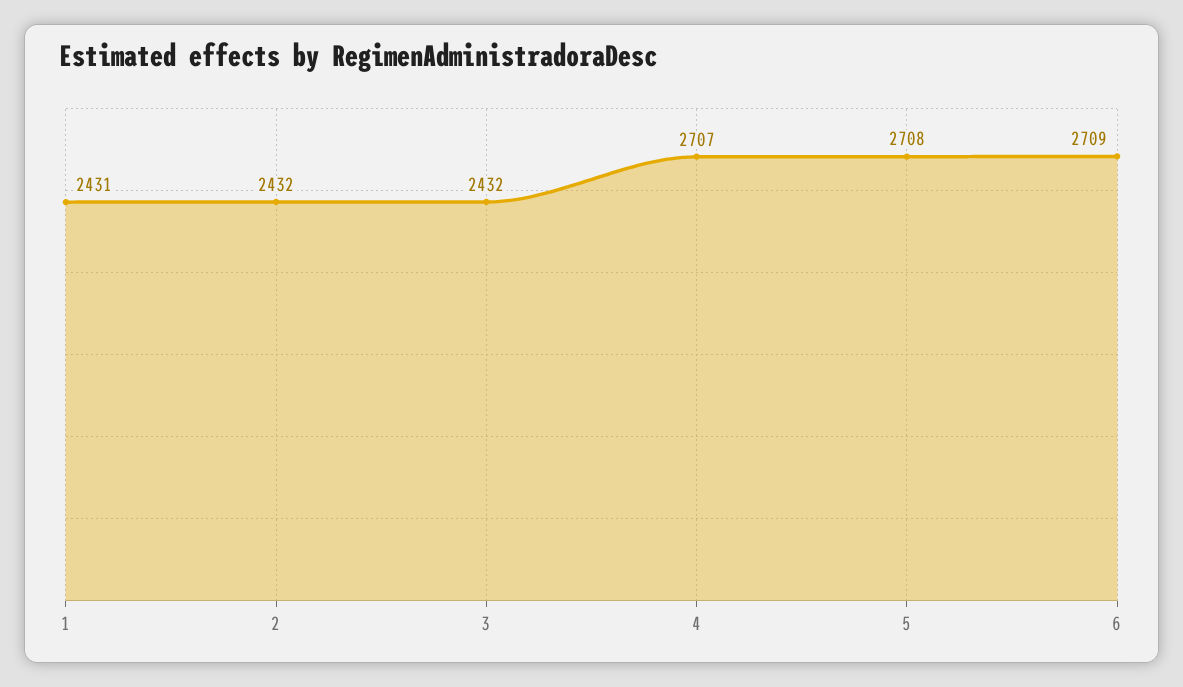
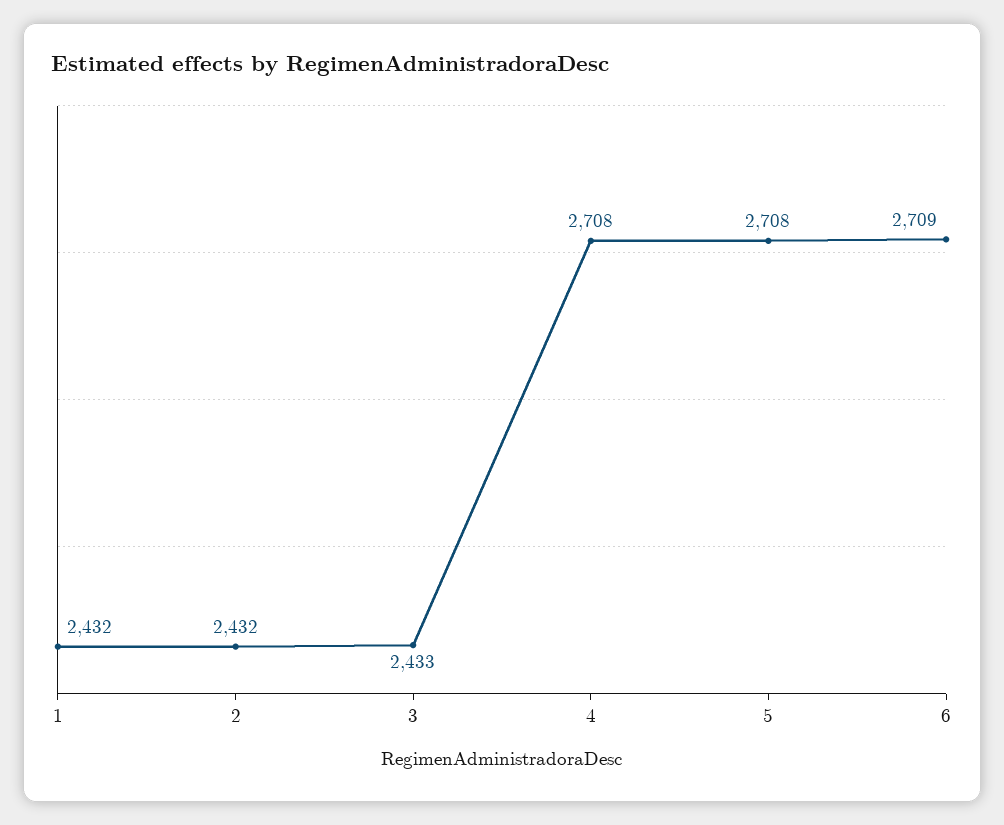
1: 2431 -> 2432
3: 2432 -> 2433
4: 2707 -> 2708

